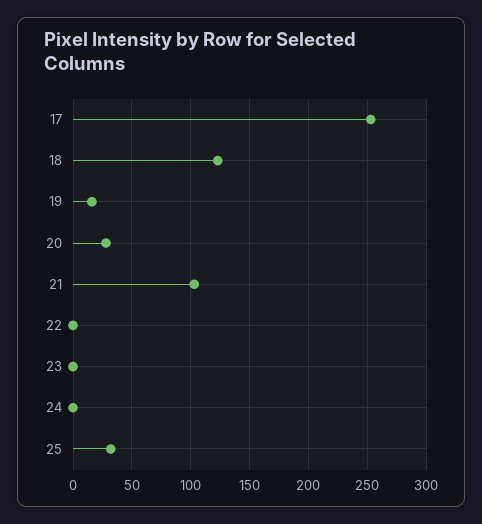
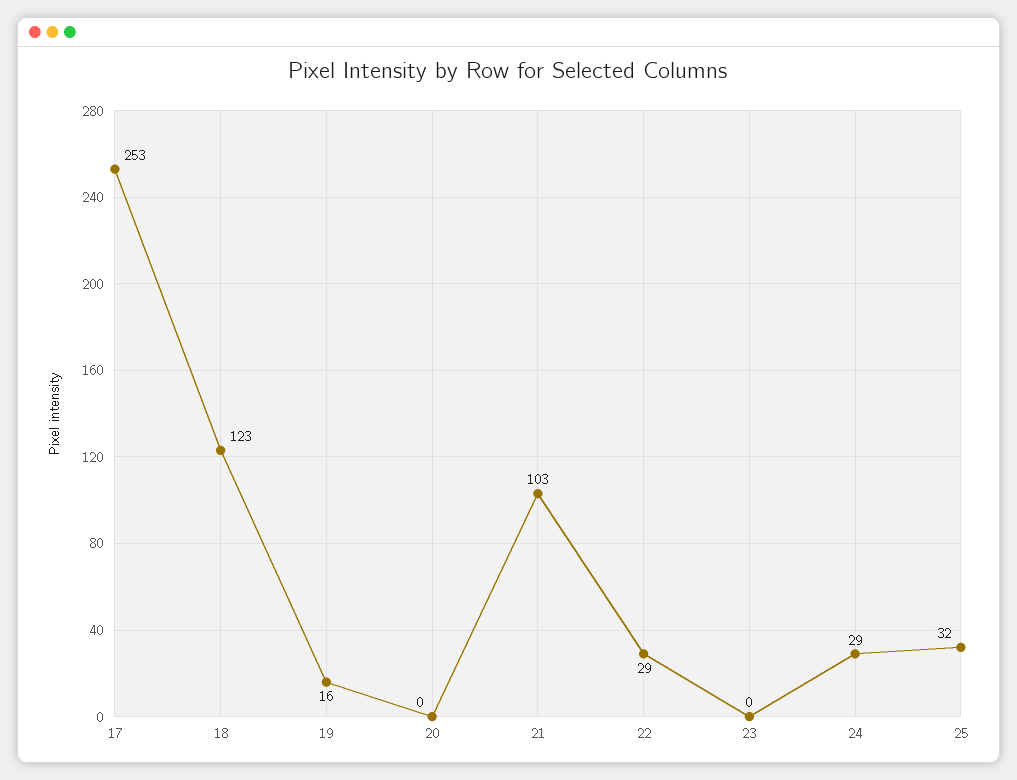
20: 30 -> 0
22: 0 -> 29
24: 0 -> 29

